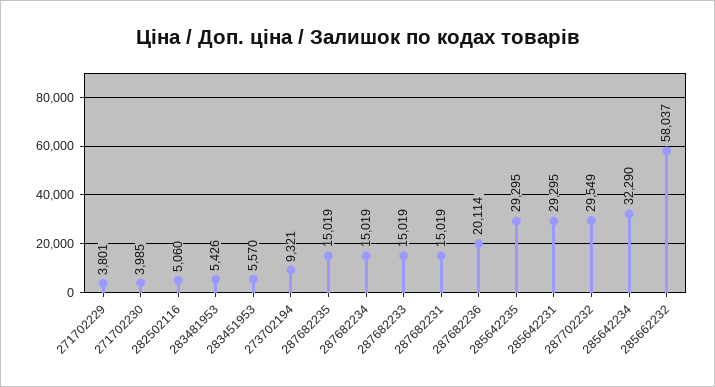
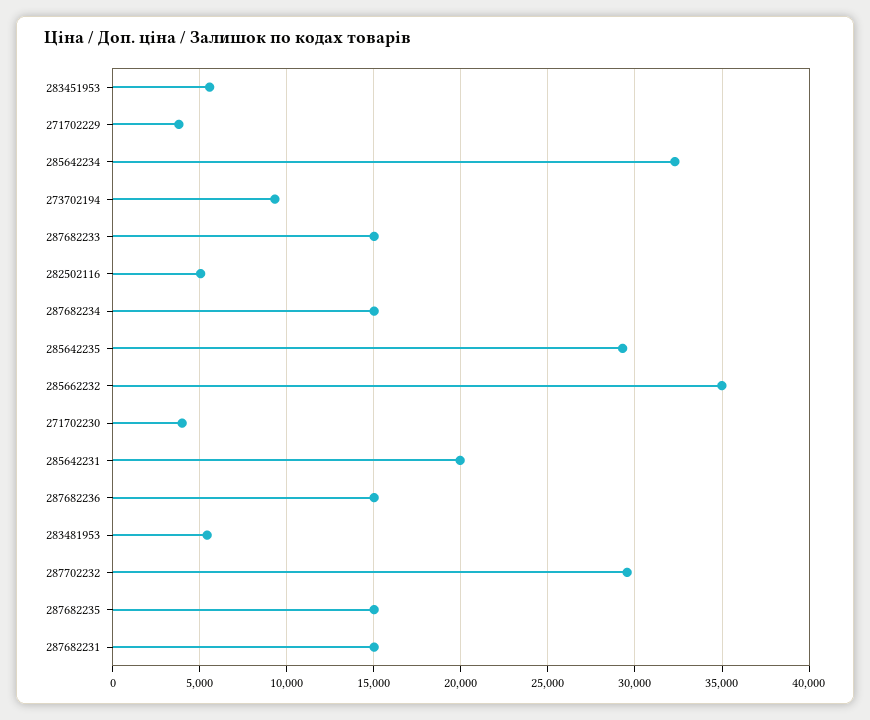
287682236: 20114 -> 15000
285642231: 29295 -> 20000
285662232: 58037 -> 35000

